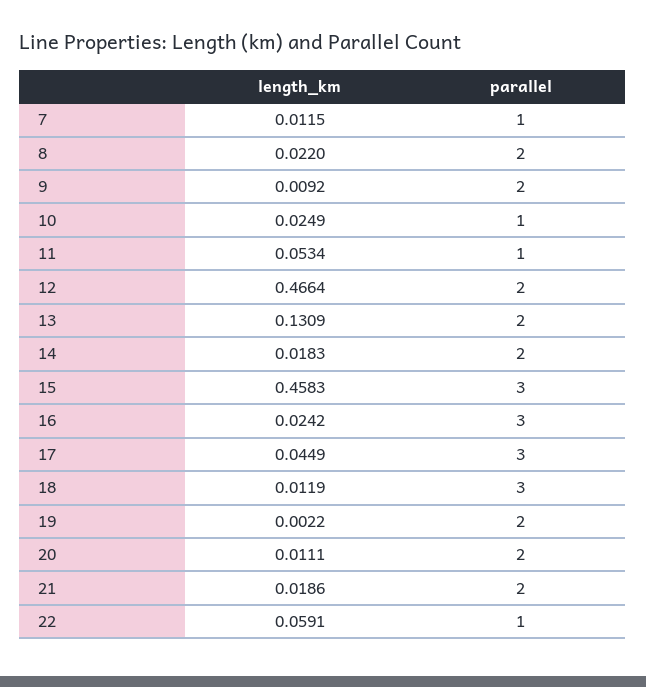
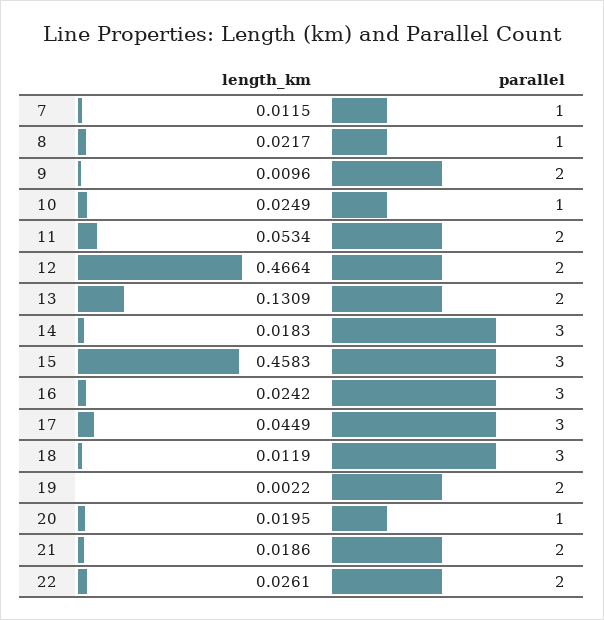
length_km, 8: 0.022 -> 0.0217
parallel, 8: 2 -> 1
length_km, 9: 0.0092 -> 0.0096
parallel, 11: 1 -> 2
parallel, 14: 2 -> 3
length_km, 20: 0.0111 -> 0.0195
parallel, 20: 2 -> 1
length_km, 22: 0.0591 -> 0.0261
parallel, 22: 1 -> 2

